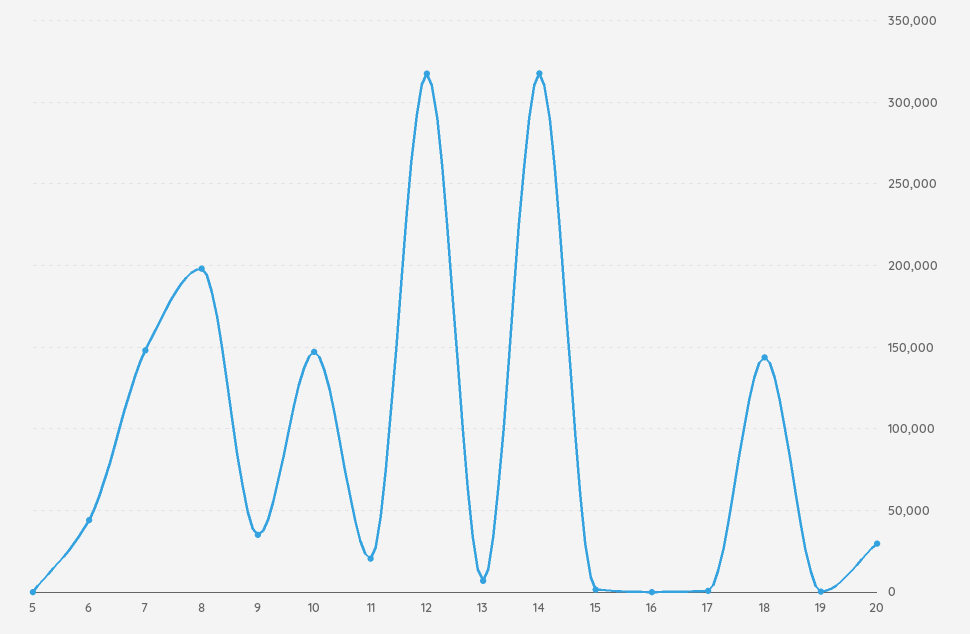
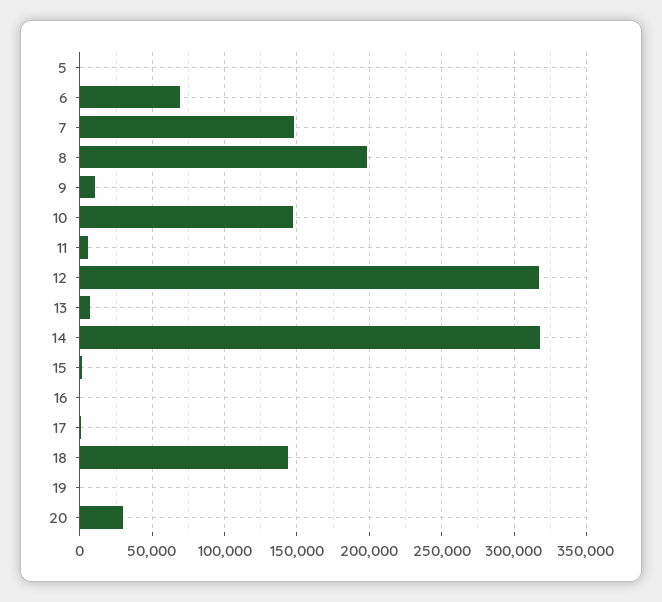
6: 45000 -> 70000
9: 35000 -> 10000
11: 20000 -> 5000

